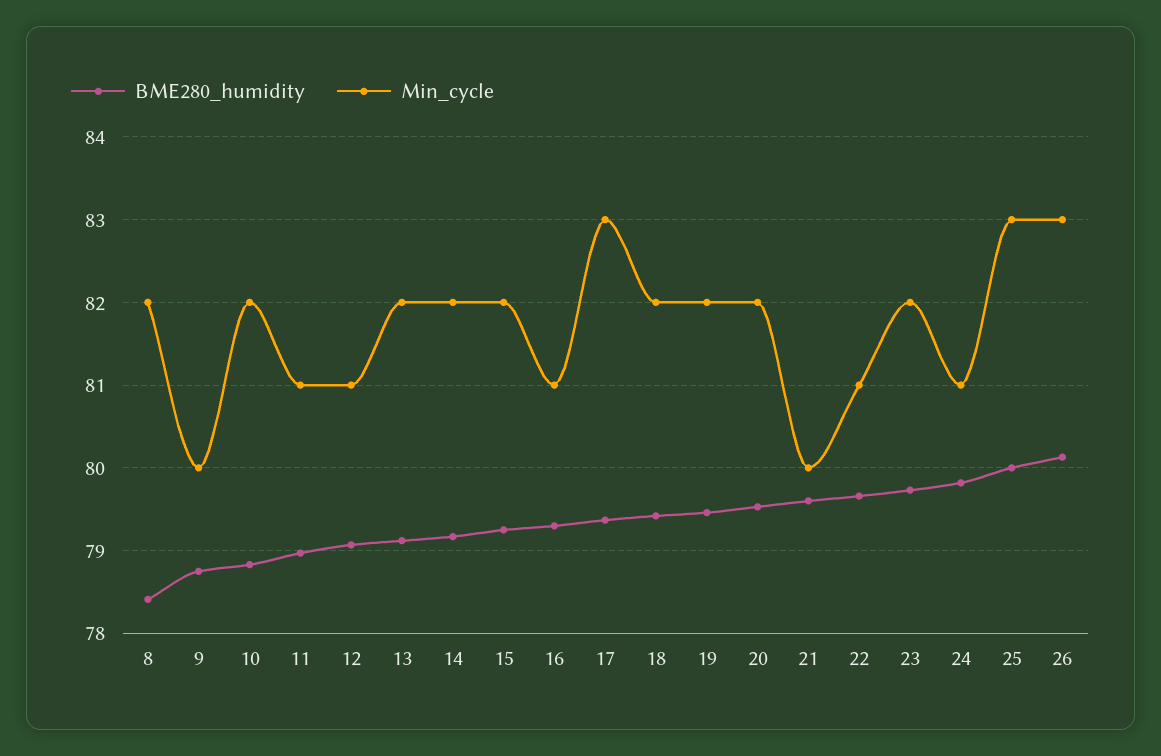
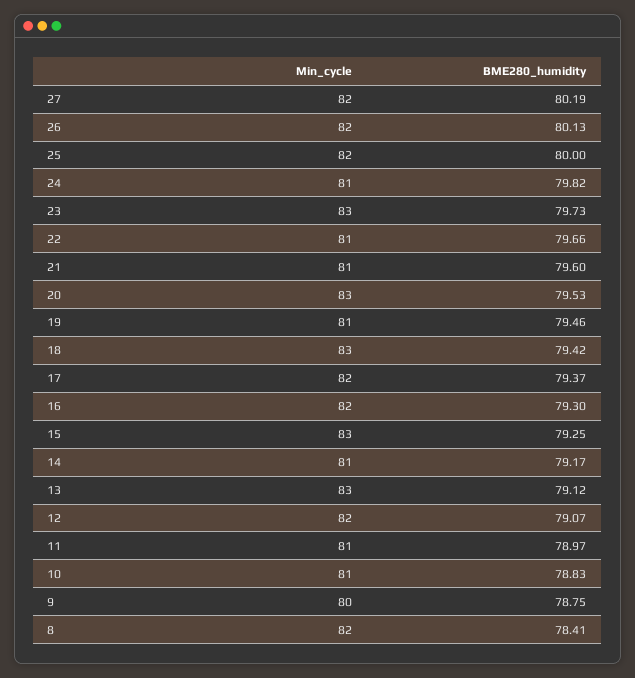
Min_cycle, 10: 82 -> 81
Min_cycle, 12: 81 -> 82
Min_cycle, 13: 82 -> 83
Min_cycle, 14: 82 -> 81
Min_cycle, 15: 82 -> 83
Min_cycle, 16: 81 -> 82
Min_cycle, 17: 83 -> 82
Min_cycle, 18: 82 -> 83
Min_cycle, 19: 82 -> 81
Min_cycle, 20: 82 -> 83
Min_cycle, 21: 80 -> 81
Min_cycle, 23: 82 -> 83
Min_cycle, 25: 83 -> 82
Min_cycle, 26: 83 -> 82
Min_cycle, 27: none -> 82
BME280_humidity, 27: none -> 80.19

